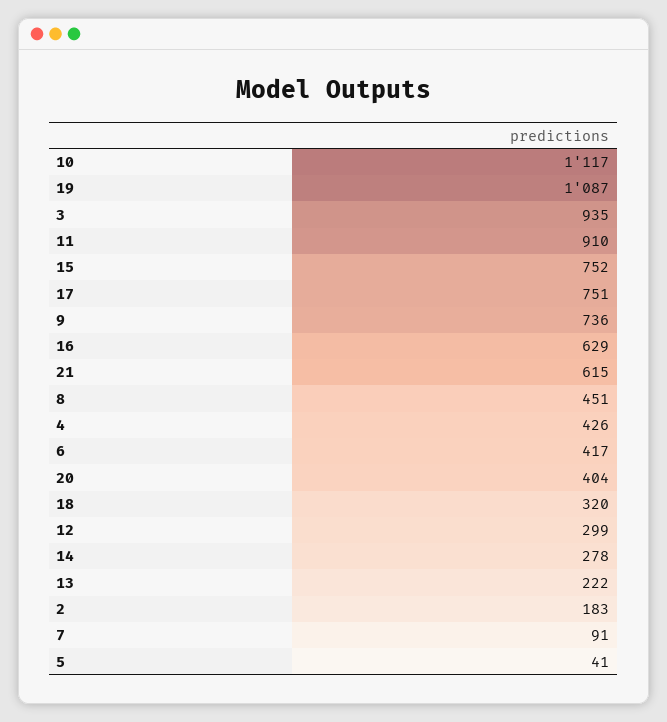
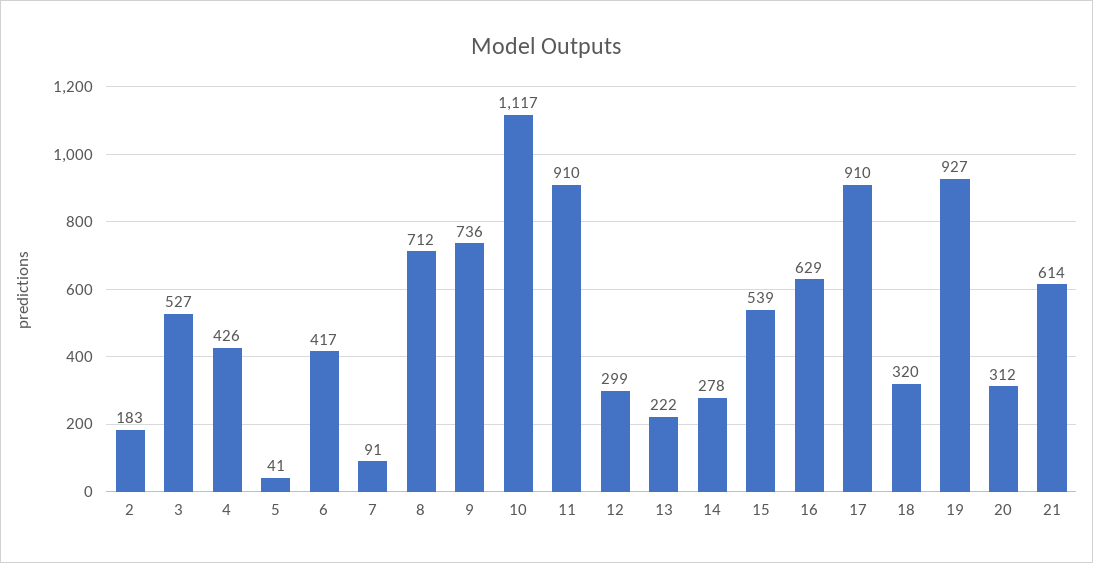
19: 1087 -> 927
3: 935 -> 527
15: 752 -> 539
17: 751 -> 910
21: 615 -> 614
8: 451 -> 712
20: 404 -> 312

